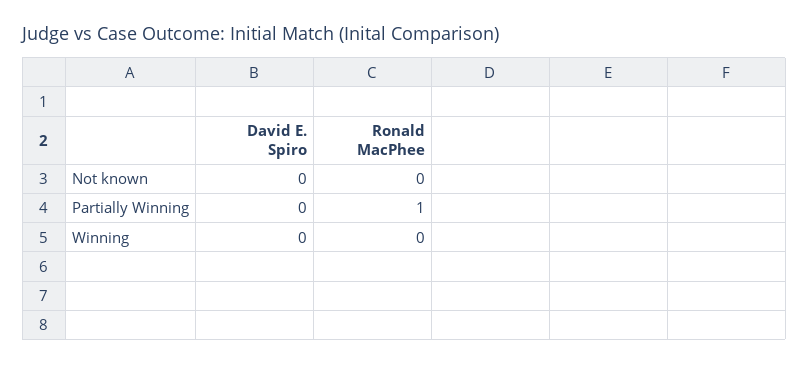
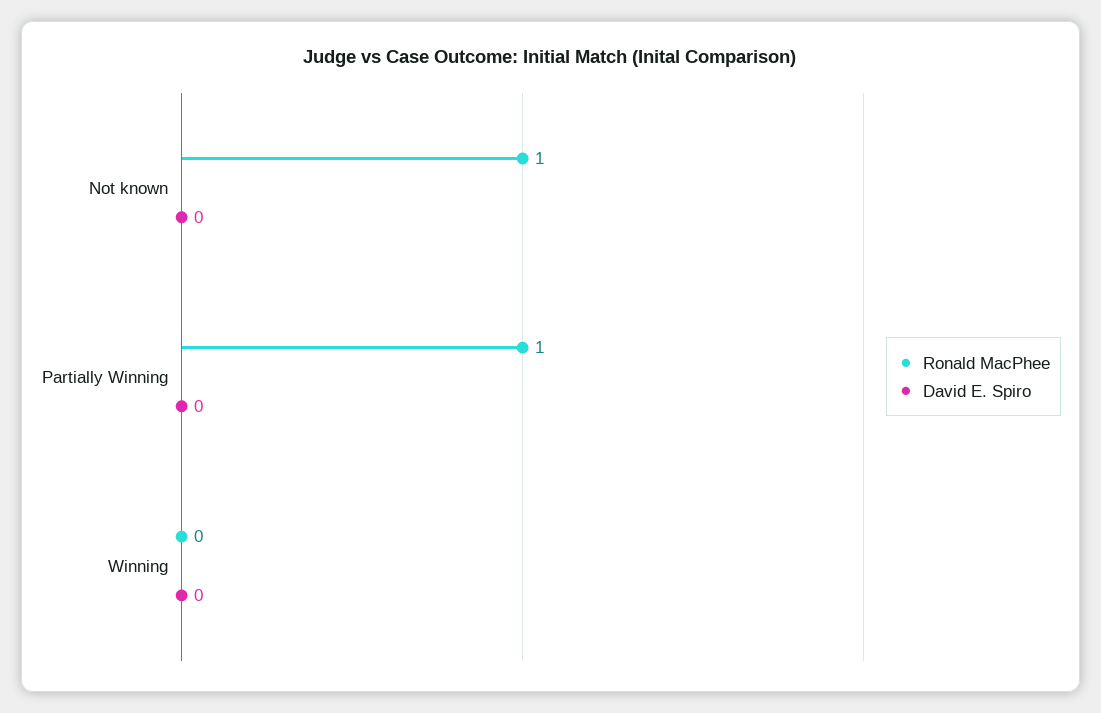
Ronald MacPhee, Not known: 0 -> 1

